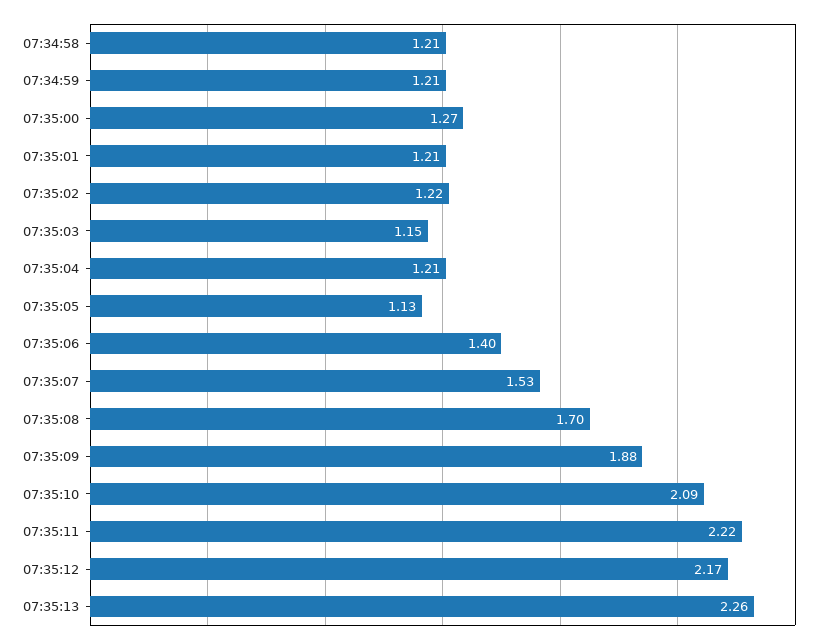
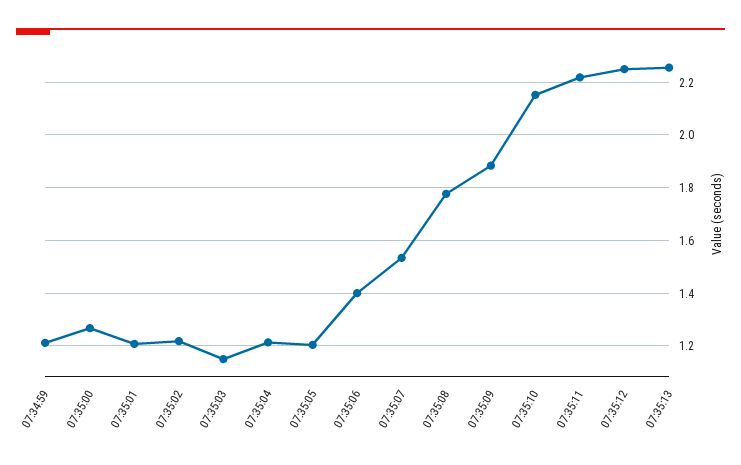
07:34:58: 1.21 -> none
07:35:05: 1.13 -> 1.2
07:35:08: 1.7 -> 1.775
07:35:10: 2.09 -> 2.15
07:35:12: 2.17 -> 2.25

